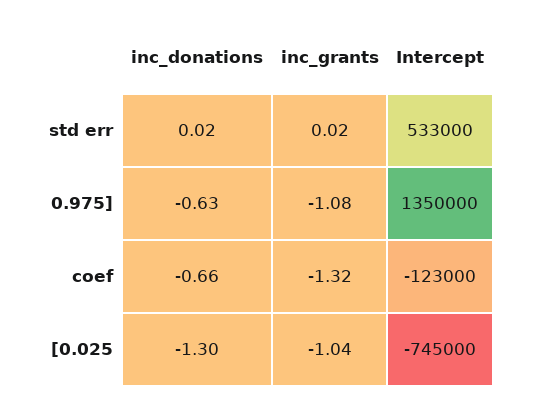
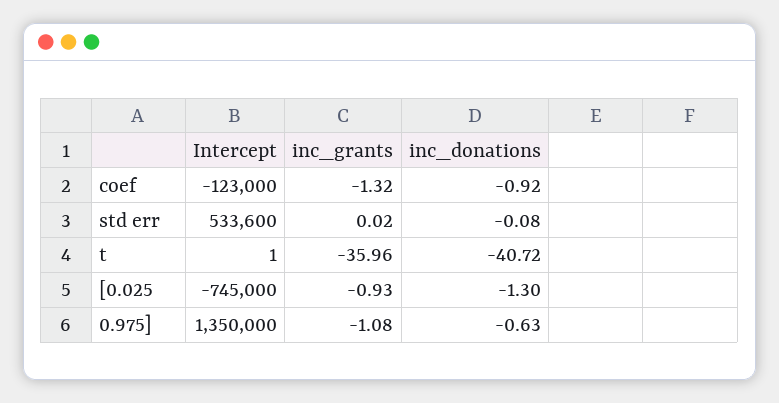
inc_donations, std err: 0.02 -> -0.08
Intercept, std err: 533000 -> 533600
inc_donations, coef: -0.66 -> -0.92
inc_grants, [0.025: -1.04 -> -0.93
Intercept, t: none -> 1
inc_grants, t: none -> -35.96
inc_donations, t: none -> -40.72

